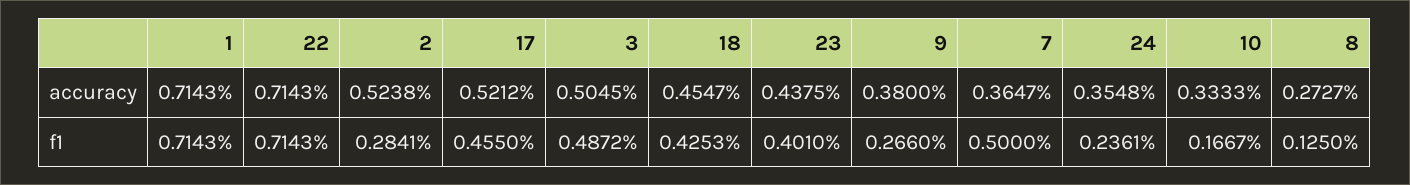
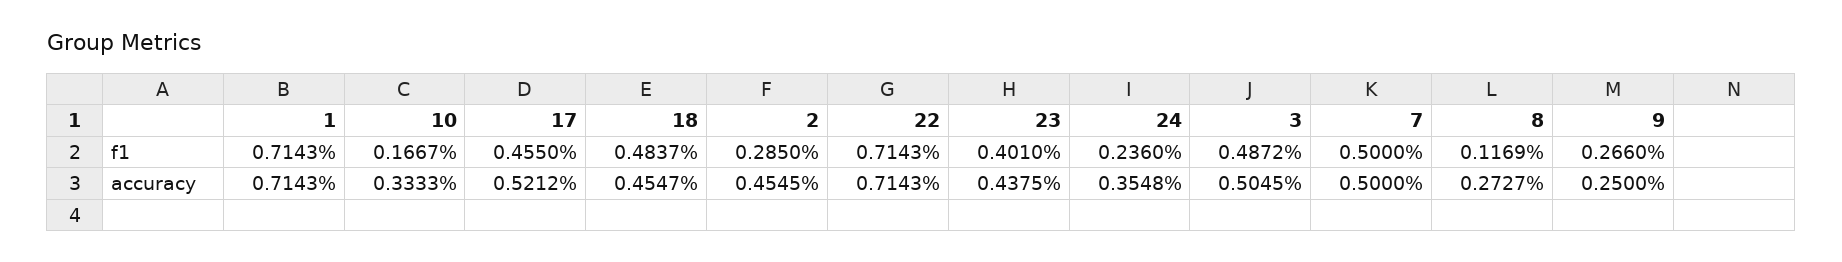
2, accuracy: 0.5238 -> 0.4545
9, accuracy: 0.38 -> 0.25
7, accuracy: 0.3647 -> 0.5
2, f1: 0.2841 -> 0.285
18, f1: 0.4253 -> 0.4837
24, f1: 0.2361 -> 0.236
8, f1: 0.125 -> 0.1169

